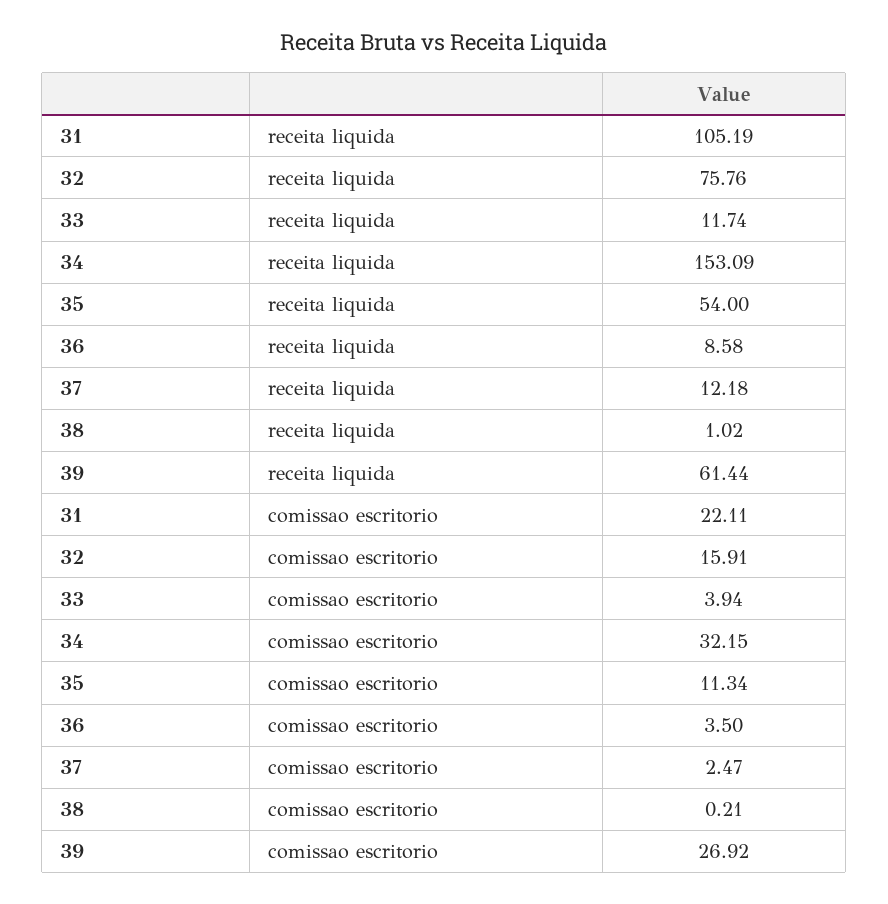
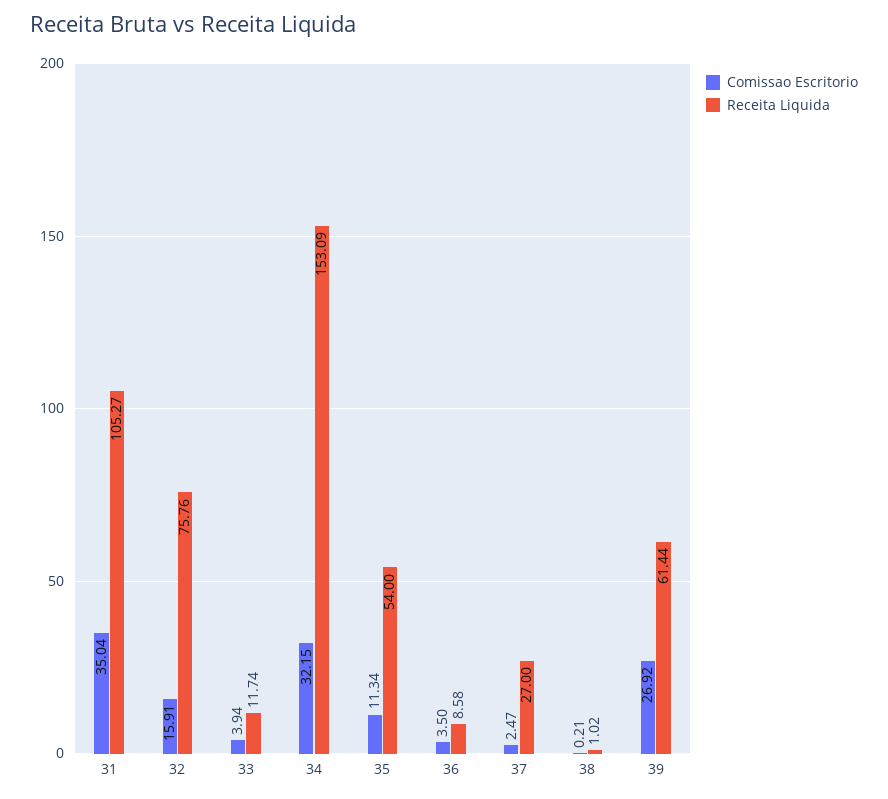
receita liquida, 31: 105.19 -> 105.27
receita liquida, 37: 12.18 -> 27
comissao escritorio, 31: 22.11 -> 35.04

